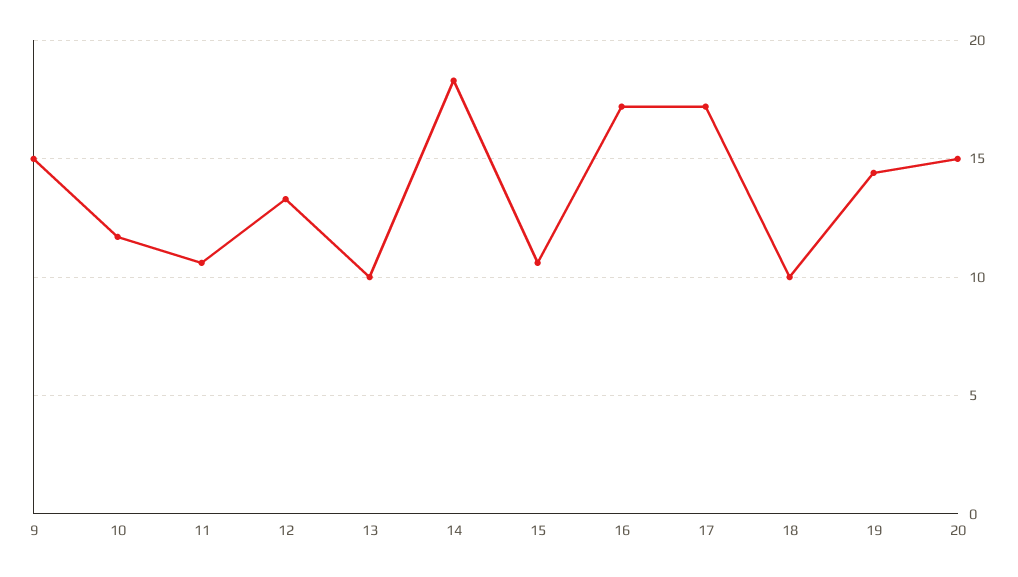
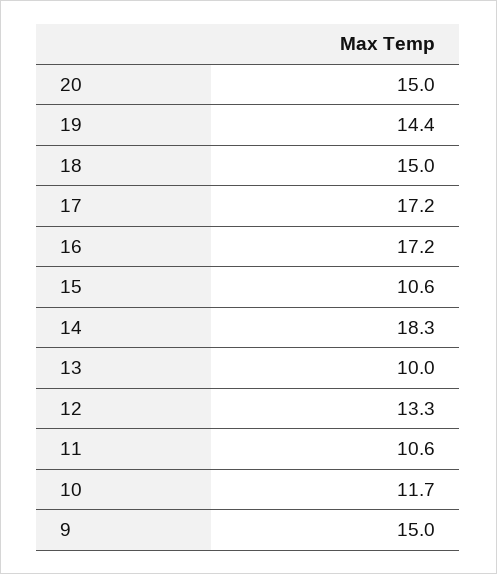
18: 10 -> 15

